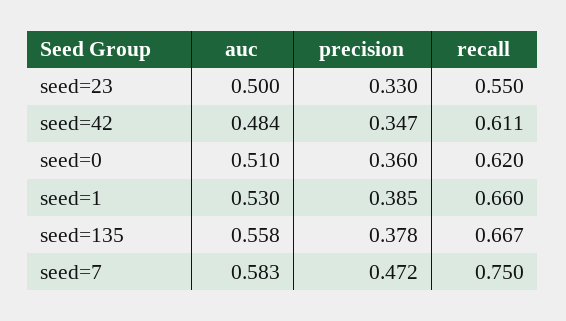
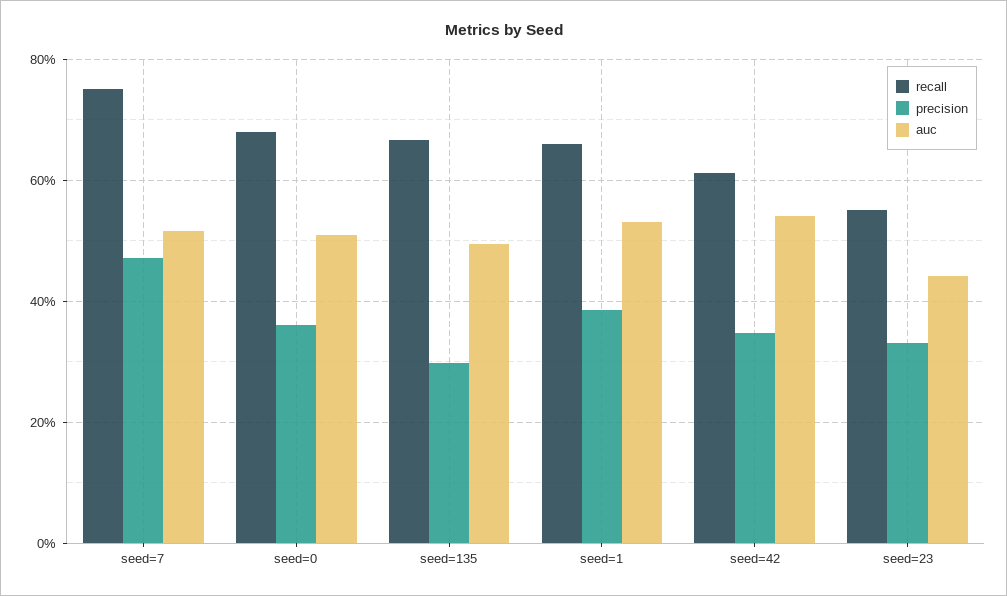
auc, seed=23: 0.5 -> 0.44
auc, seed=42: 0.484 -> 0.54
recall, seed=0: 0.62 -> 0.68
auc, seed=135: 0.558 -> 0.5
precision, seed=135: 0.378 -> 0.3
auc, seed=7: 0.583 -> 0.52

